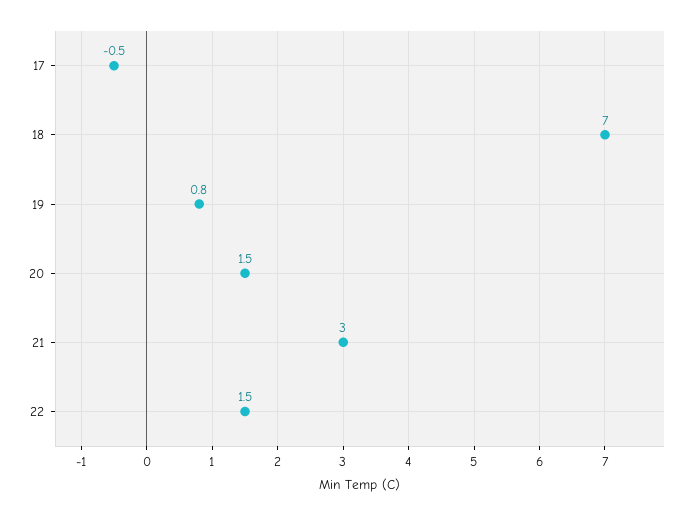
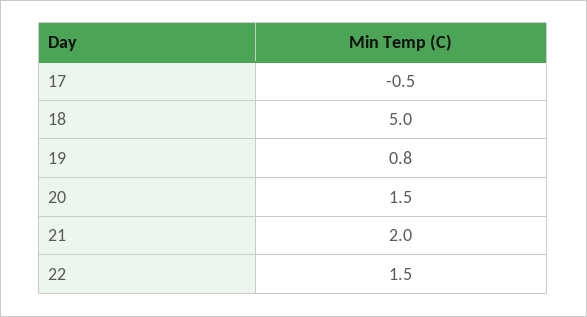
18: 7 -> 5
21: 3 -> 2

